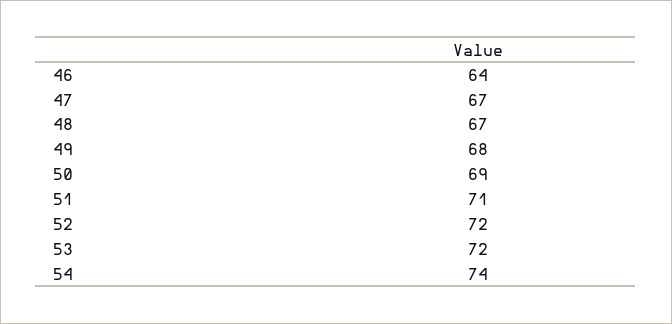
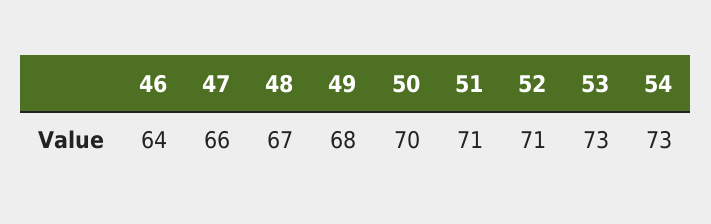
47: 67 -> 66
50: 69 -> 70
52: 72 -> 71
53: 72 -> 73
54: 74 -> 73

